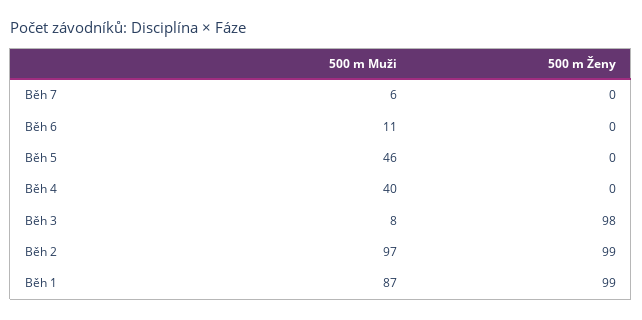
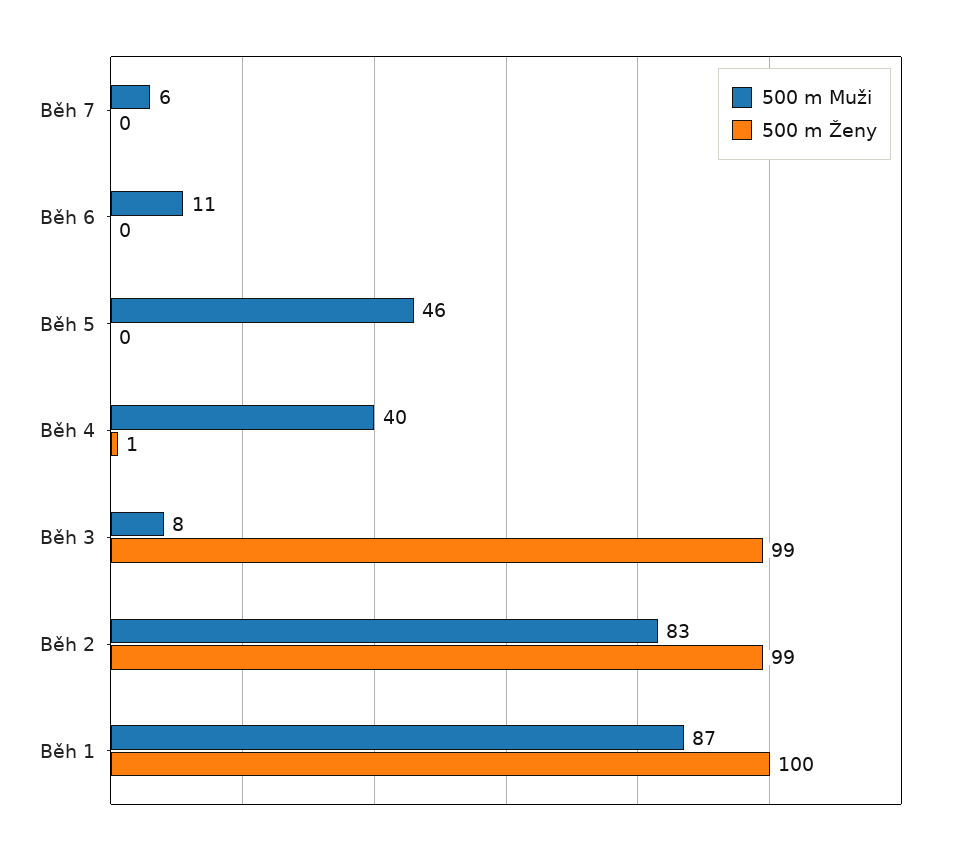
500 m Ženy, Běh 4: 0 -> 1
500 m Ženy, Běh 3: 98 -> 99
500 m Muži, Běh 2: 97 -> 83
500 m Ženy, Běh 1: 99 -> 100

